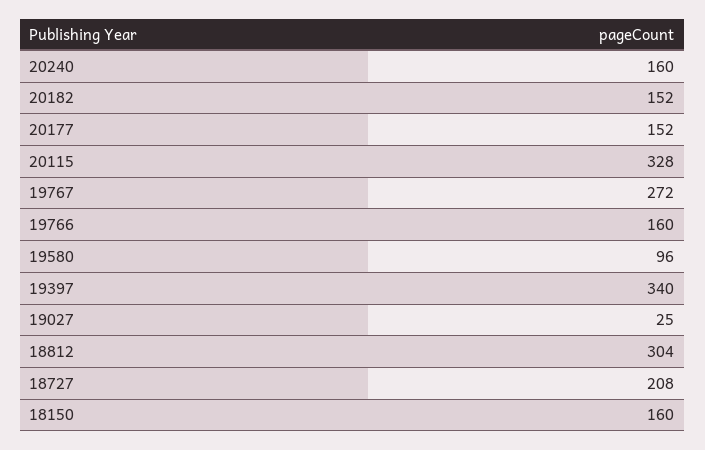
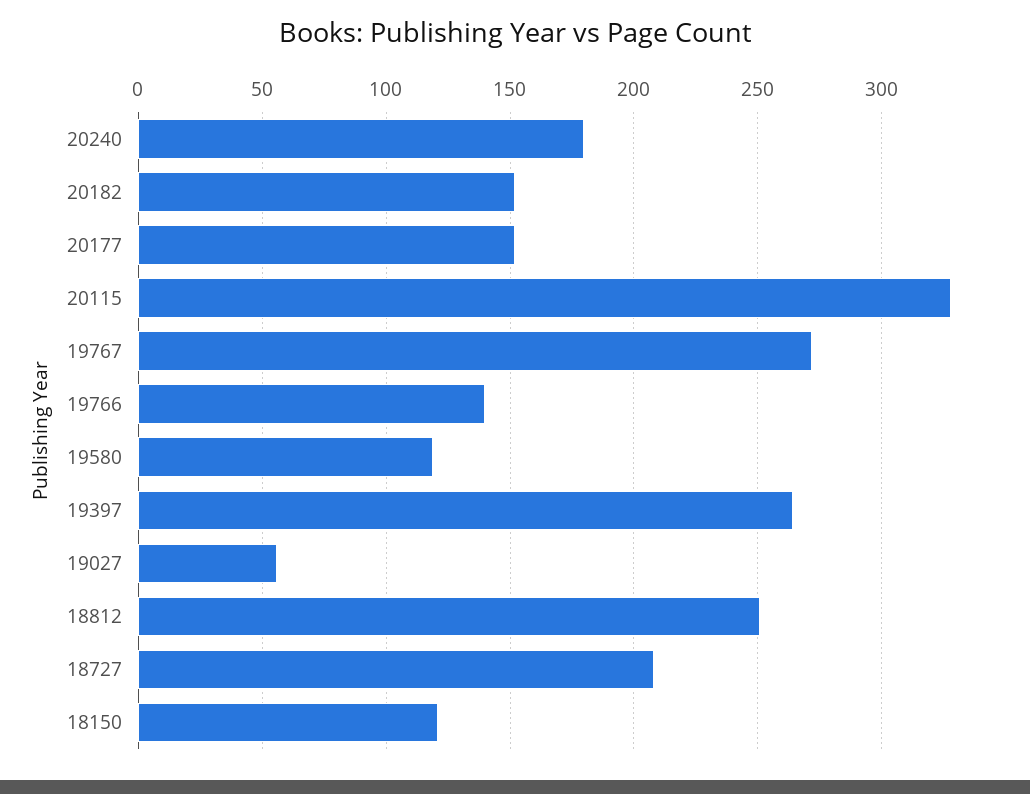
20240: 160 -> 180
19766: 160 -> 140
19580: 96 -> 120
19397: 340 -> 265
19027: 25 -> 55
18812: 304 -> 250
18150: 160 -> 120

